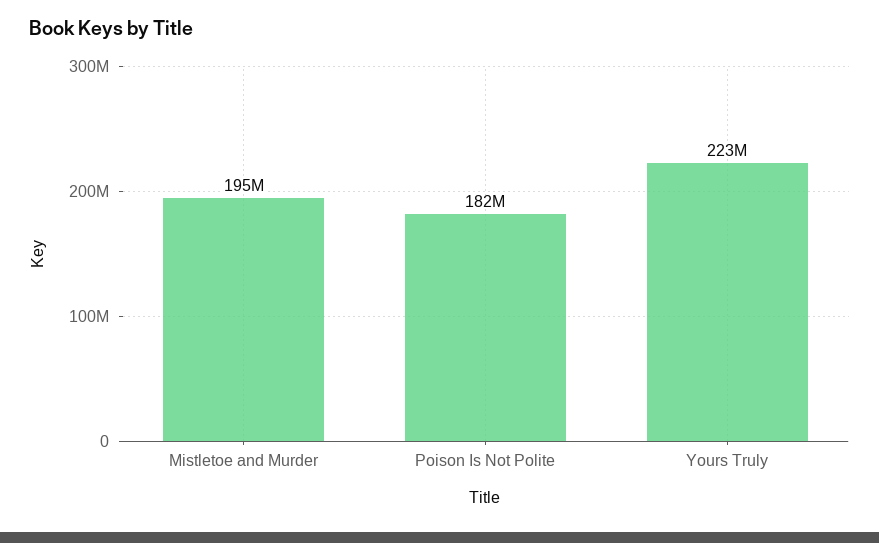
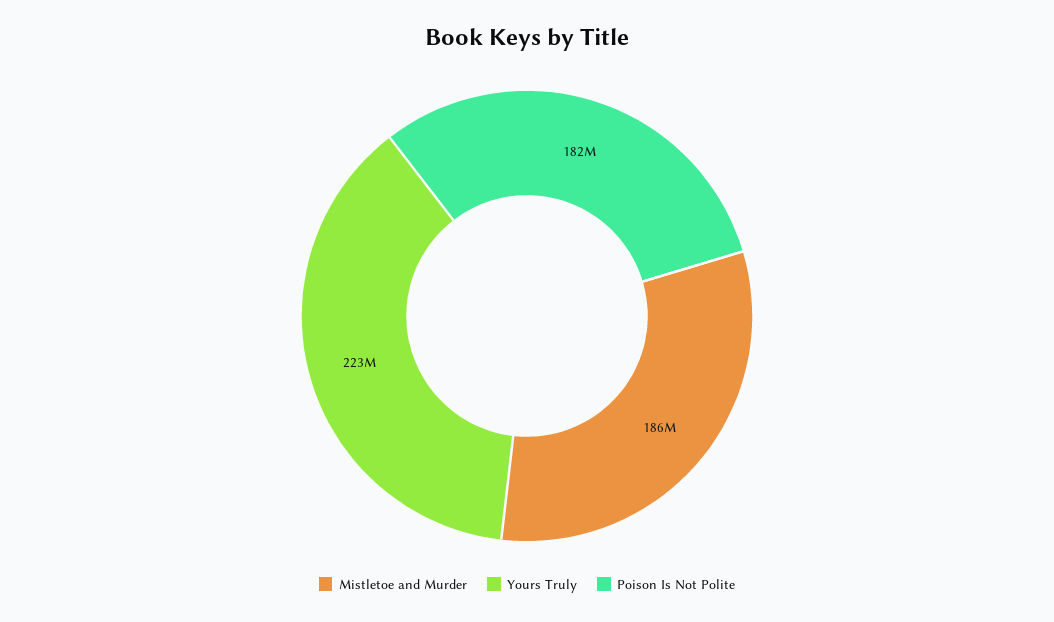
Mistletoe and Murder: 195000000 -> 186000000

